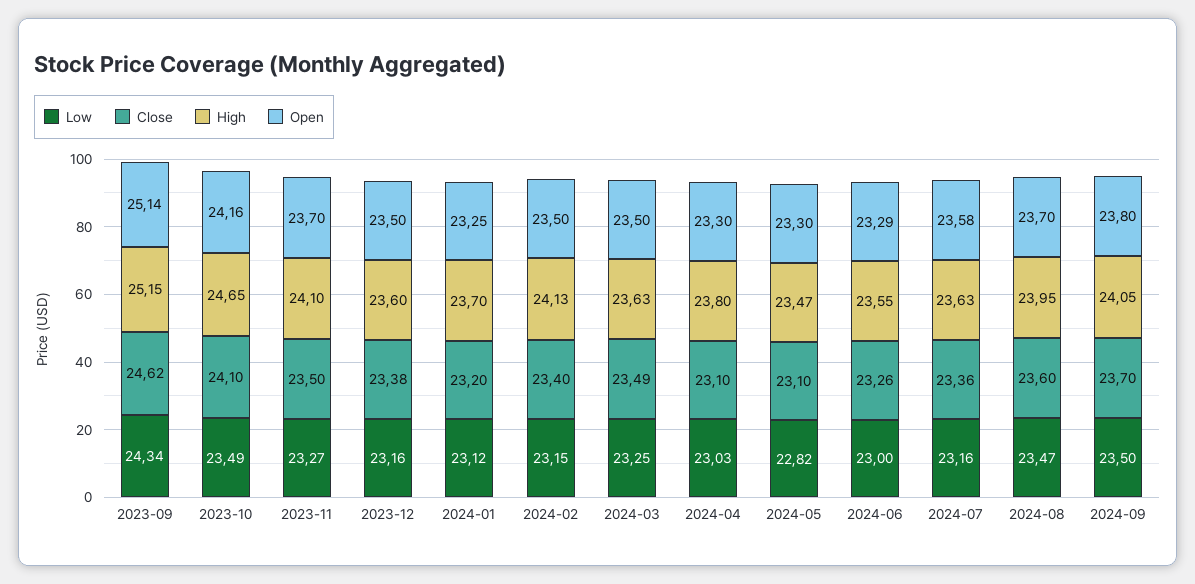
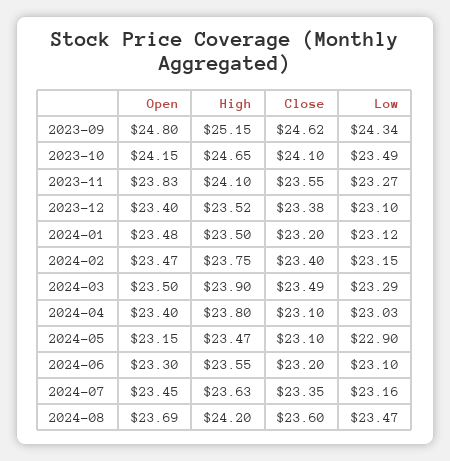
Open, 2023-09: 25.14 -> 24.8
Open, 2023-10: 24.16 -> 24.15
Close, 2023-11: 23.5 -> 23.55
Open, 2023-11: 23.7 -> 23.83
Low, 2023-12: 23.16 -> 23.1
High, 2023-12: 23.6 -> 23.52
Open, 2023-12: 23.5 -> 23.4
High, 2024-01: 23.7 -> 23.5
Open, 2024-01: 23.25 -> 23.48
High, 2024-02: 24.13 -> 23.75
Open, 2024-02: 23.5 -> 23.47
Low, 2024-03: 23.25 -> 23.29
High, 2024-03: 23.63 -> 23.9
Open, 2024-04: 23.3 -> 23.4
Low, 2024-05: 22.82 -> 22.9
Open, 2024-05: 23.3 -> 23.15
Low, 2024-06: 23 -> 23.1
Close, 2024-06: 23.26 -> 23.2
Open, 2024-06: 23.29 -> 23.3
Close, 2024-07: 23.36 -> 23.35
Open, 2024-07: 23.58 -> 23.45
High, 2024-08: 23.95 -> 24.2
Open, 2024-08: 23.7 -> 23.69
Low, 2024-09: 23.5 -> none
Close, 2024-09: 23.7 -> none
High, 2024-09: 24.05 -> none
Open, 2024-09: 23.8 -> none

